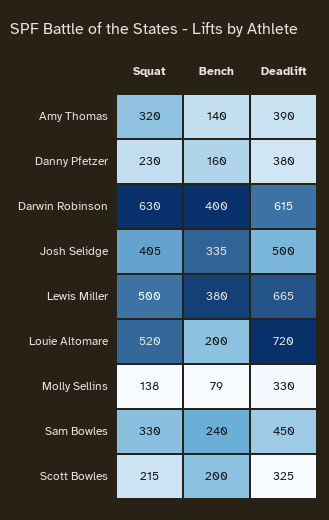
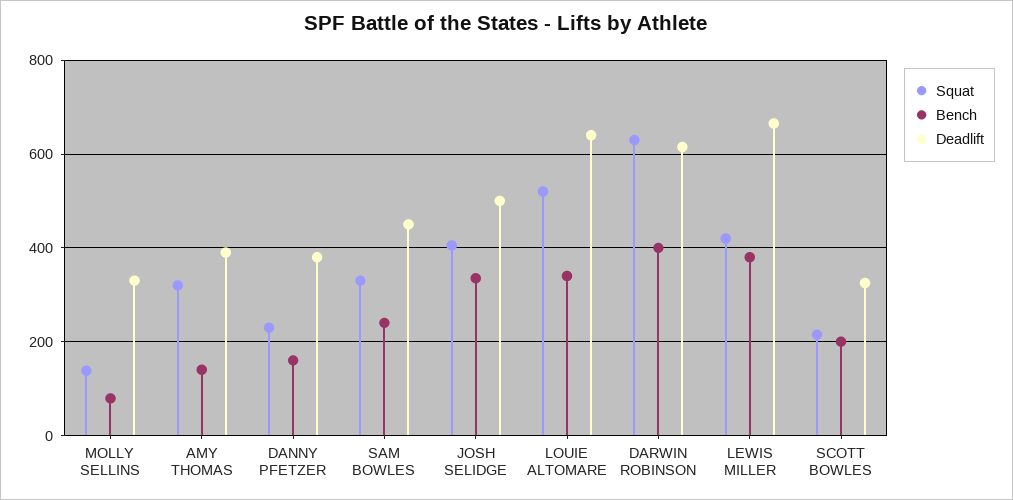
Squat, Lewis Miller: 500 -> 420
Bench, Louie Altomare: 200 -> 340
Deadlift, Louie Altomare: 720 -> 640

